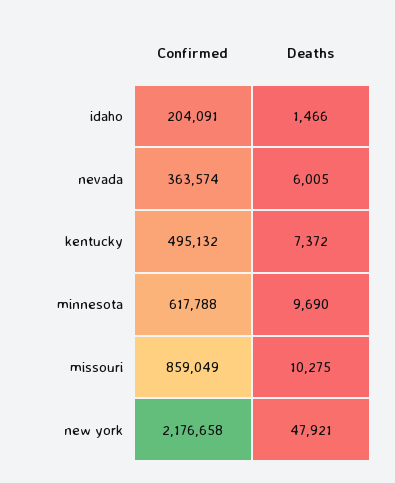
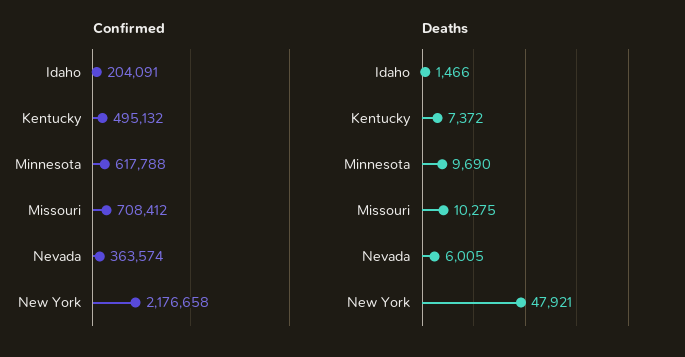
Confirmed, missouri: 859049 -> 708412

